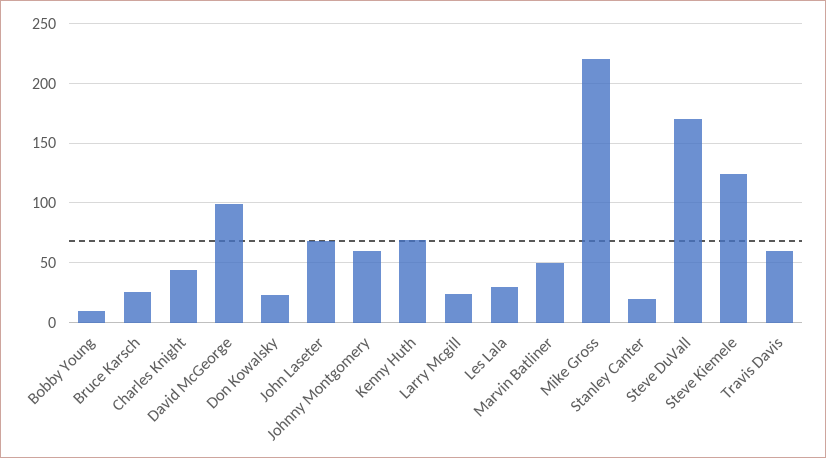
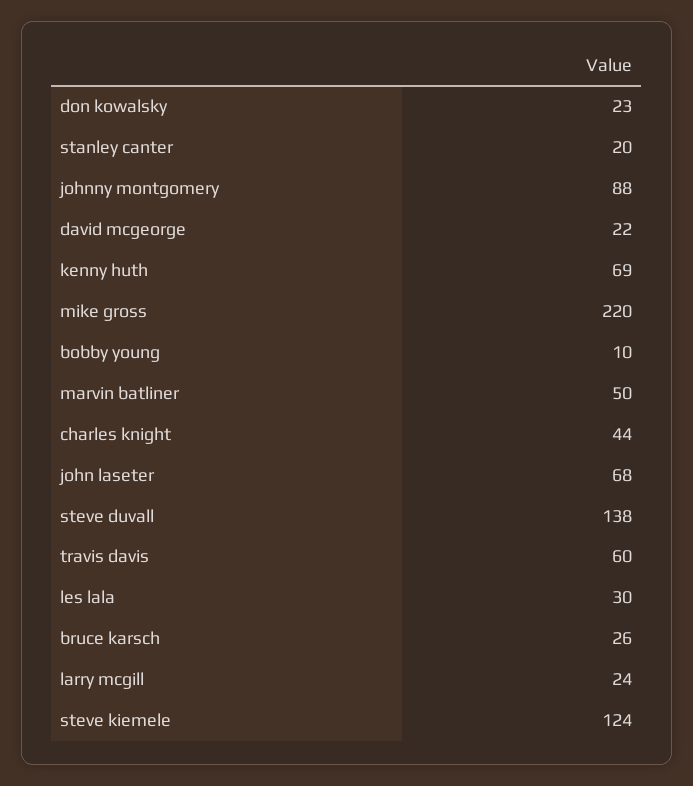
David McGeorge: 100 -> 22
Johnny Montgomery: 60 -> 88
Steve DuVall: 170 -> 138

